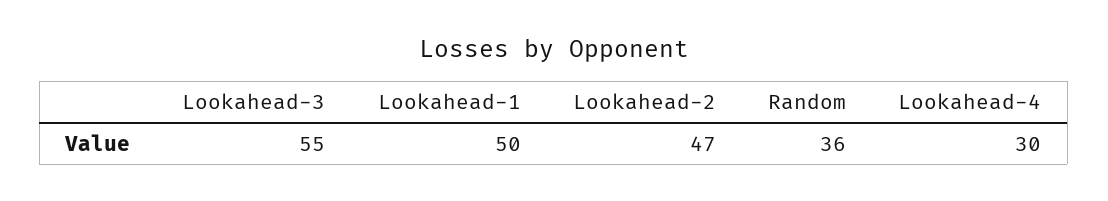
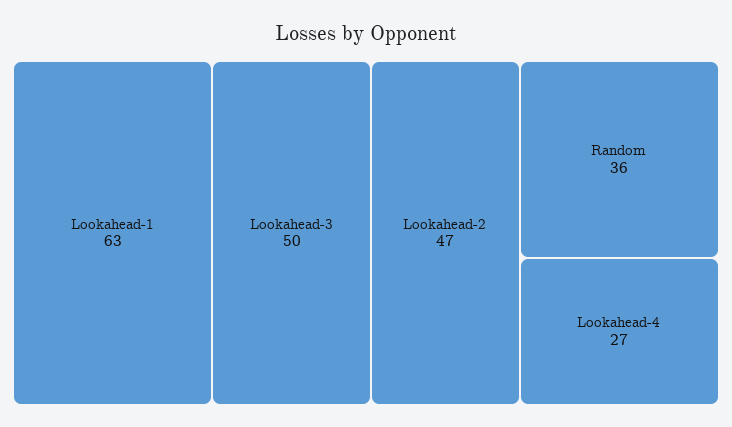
Lookahead-3: 55 -> 50
Lookahead-1: 50 -> 63
Lookahead-4: 30 -> 27

